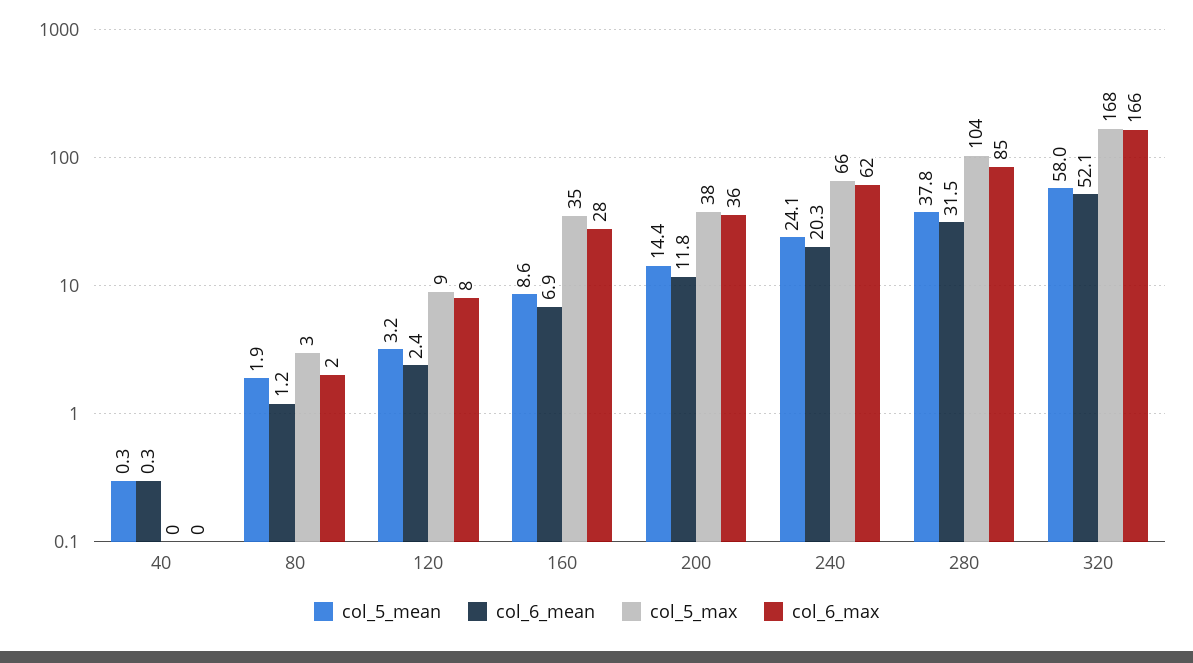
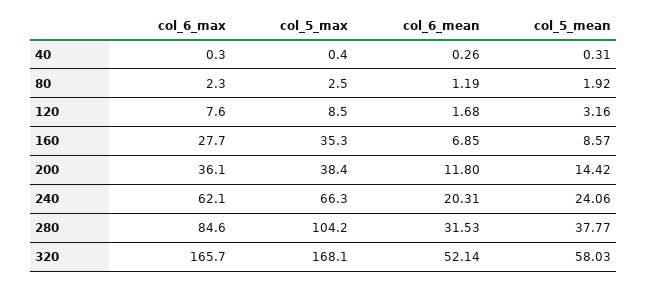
col_6_mean, 120: 2.4 -> 1.68

